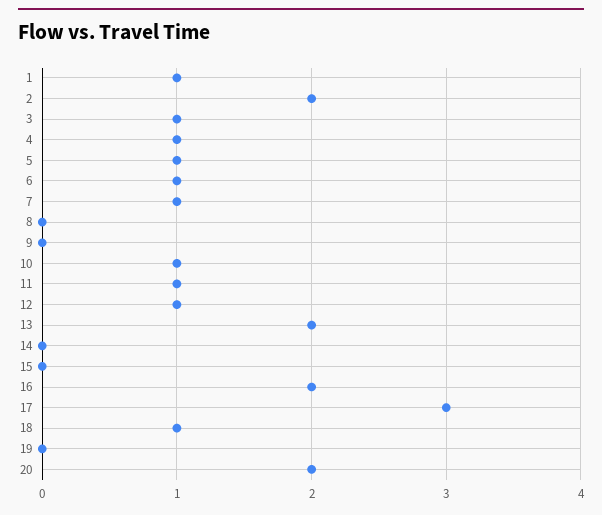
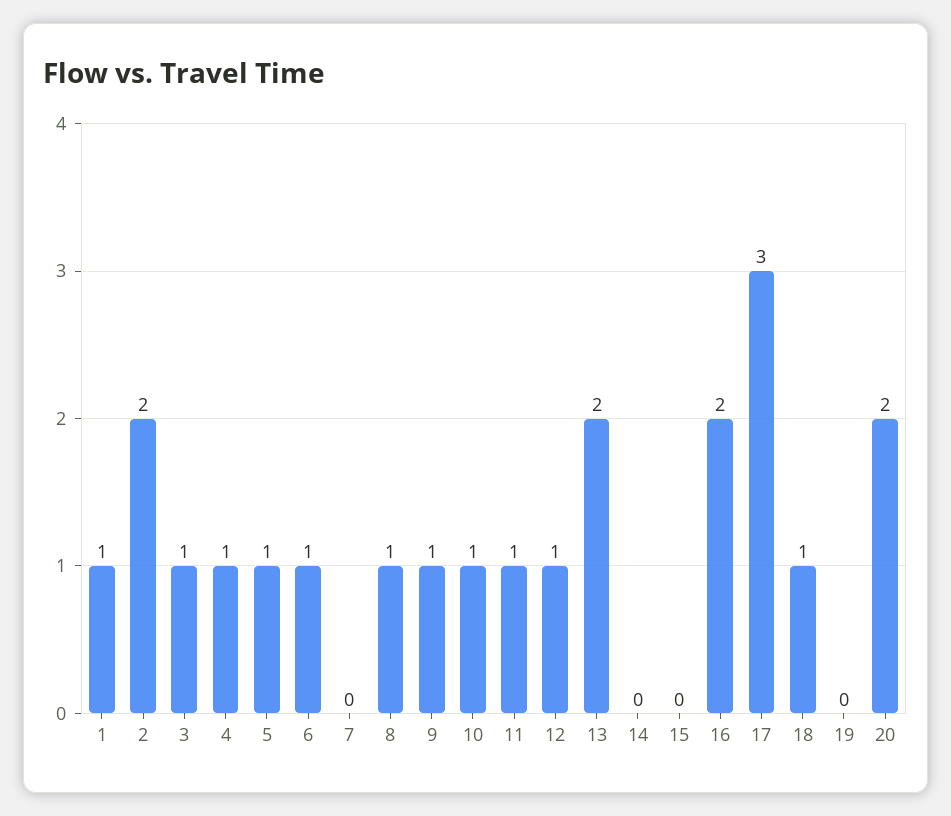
7: 1 -> 0
8: 0 -> 1
9: 0 -> 1

